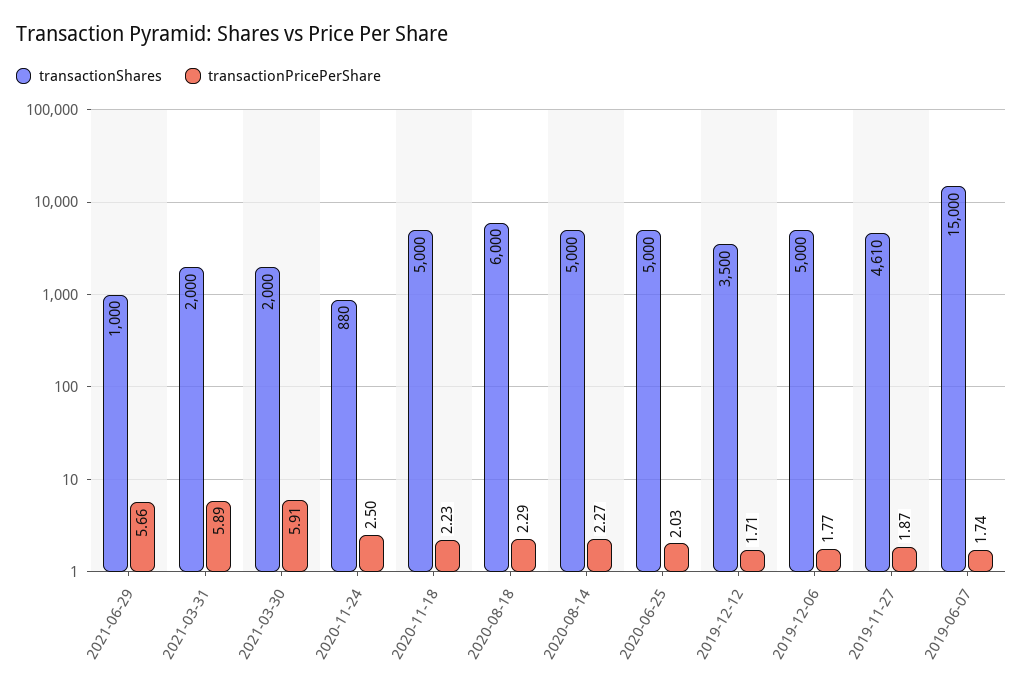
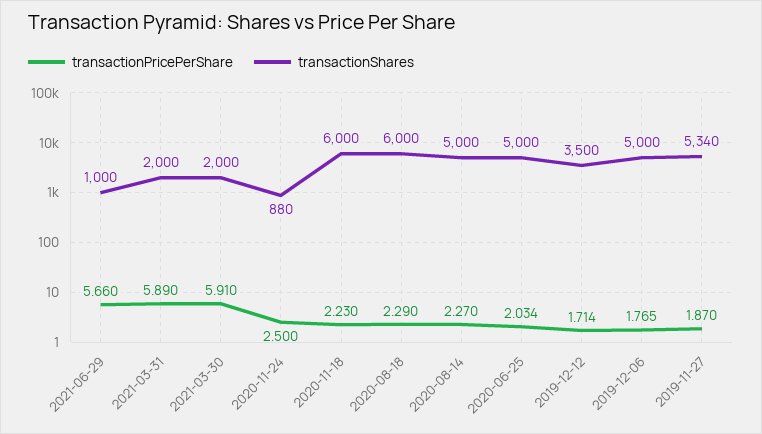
transactionShares, 2020-11-18: 5000 -> 6000
transactionShares, 2019-11-27: 4610 -> 5340
transactionShares, 2019-06-07: 15000 -> none
transactionPricePerShare, 2019-06-07: 1.74 -> none

